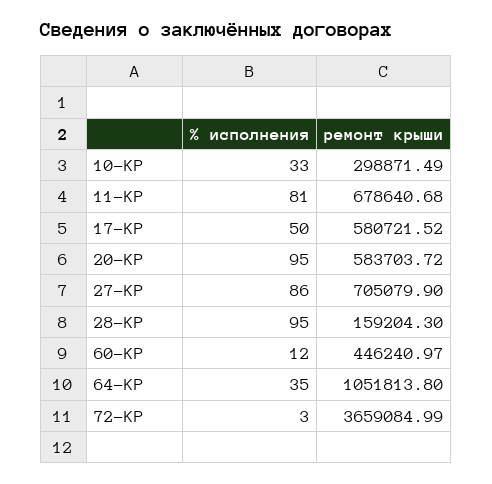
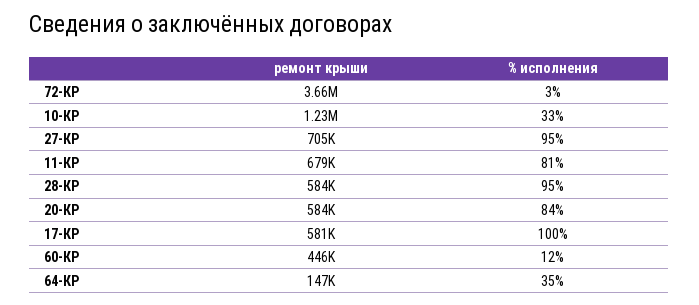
ремонт крыши, 10-КР: 298871.49 -> 1230000
% исполнения, 17-КР: 50 -> 100
% исполнения, 20-КР: 95 -> 84
% исполнения, 27-КР: 86 -> 95
ремонт крыши, 28-КР: 159204.3 -> 584000
ремонт крыши, 64-КР: 1051813.8 -> 147000

